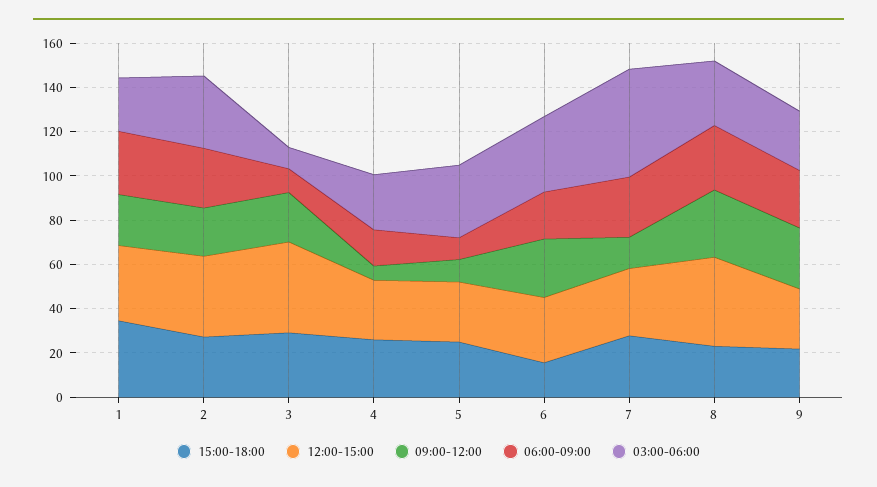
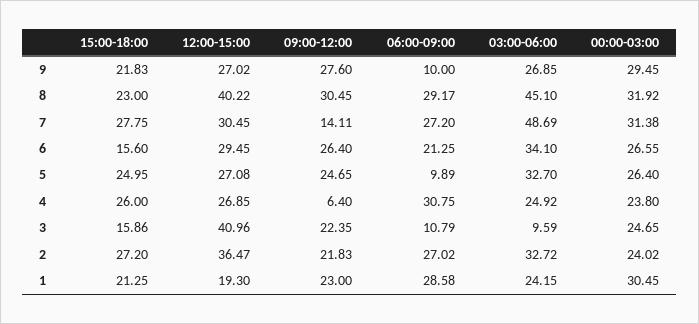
15:00-18:00, 1: 35 -> 21.25
12:00-15:00, 1: 35 -> 19.3
15:00-18:00, 3: 30 -> 15.86
06:00-09:00, 4: 15 -> 30.75
09:00-12:00, 5: 10 -> 24.65
03:00-06:00, 8: 30 -> 45.1
06:00-09:00, 9: 25 -> 10
00:00-03:00, 9: none -> 29.45
00:00-03:00, 8: none -> 31.92
00:00-03:00, 7: none -> 31.38
00:00-03:00, 6: none -> 26.55
00:00-03:00, 5: none -> 26.4
00:00-03:00, 4: none -> 23.8
00:00-03:00, 3: none -> 24.65
00:00-03:00, 2: none -> 24.02
00:00-03:00, 1: none -> 30.45

